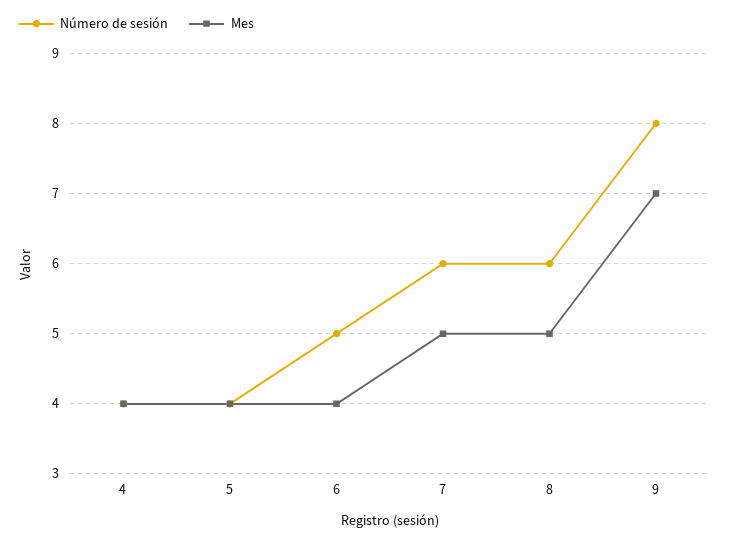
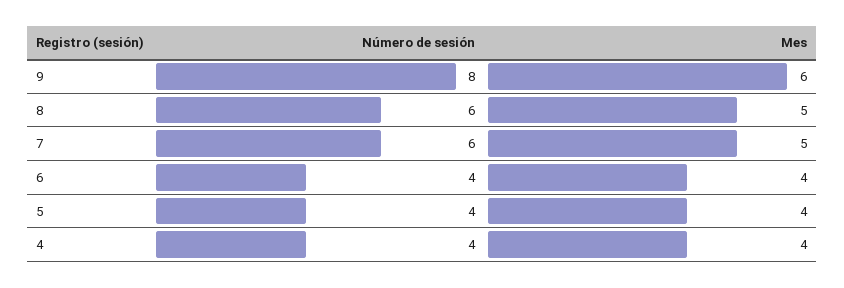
Número de sesión, 6: 5 -> 4
Mes, 9: 7 -> 6

